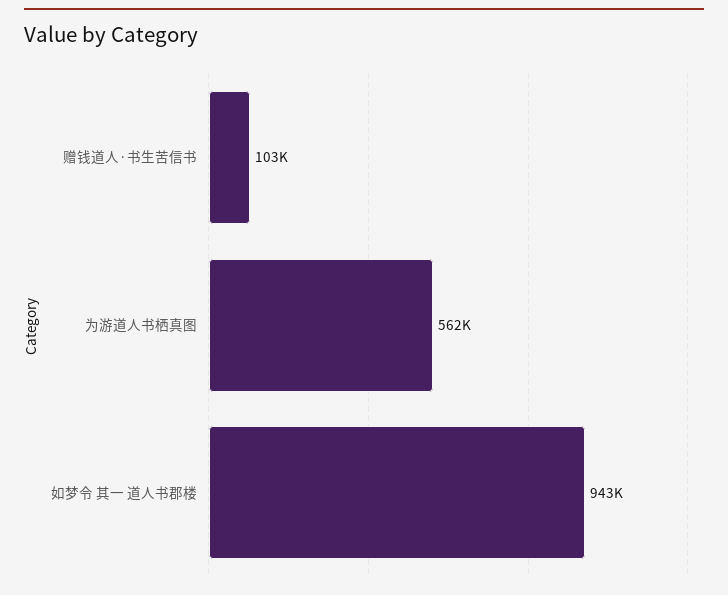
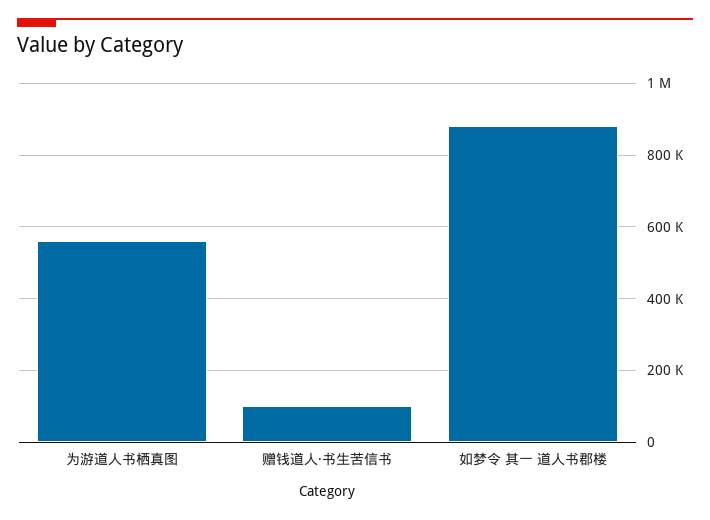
如梦令 其一 道人书郡楼: 943000 -> 880000

